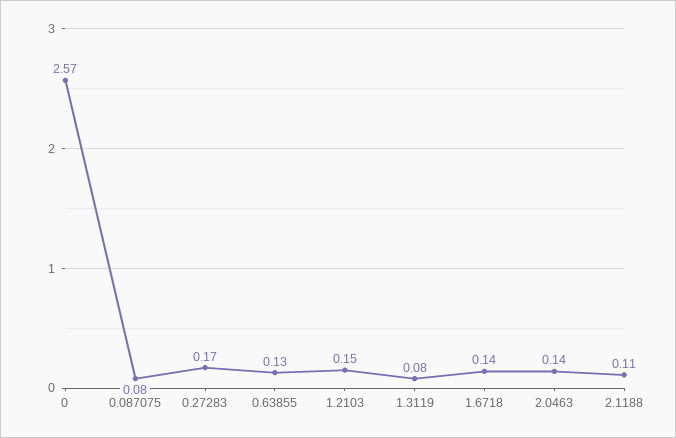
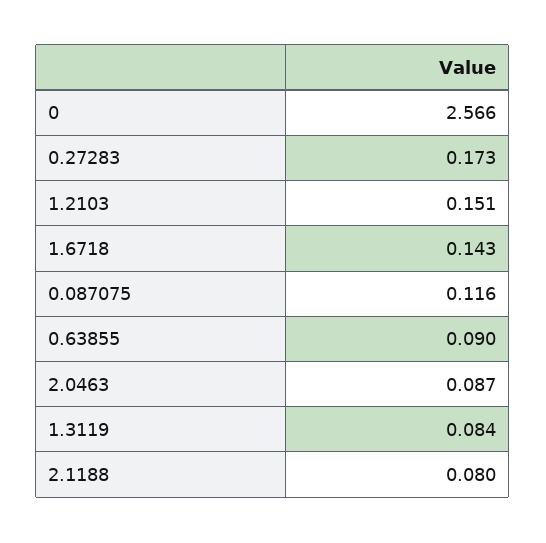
0.087075: 0.08 -> 0.116
0.63855: 0.13 -> 0.09
2.0463: 0.14 -> 0.087
2.1188: 0.11 -> 0.08

